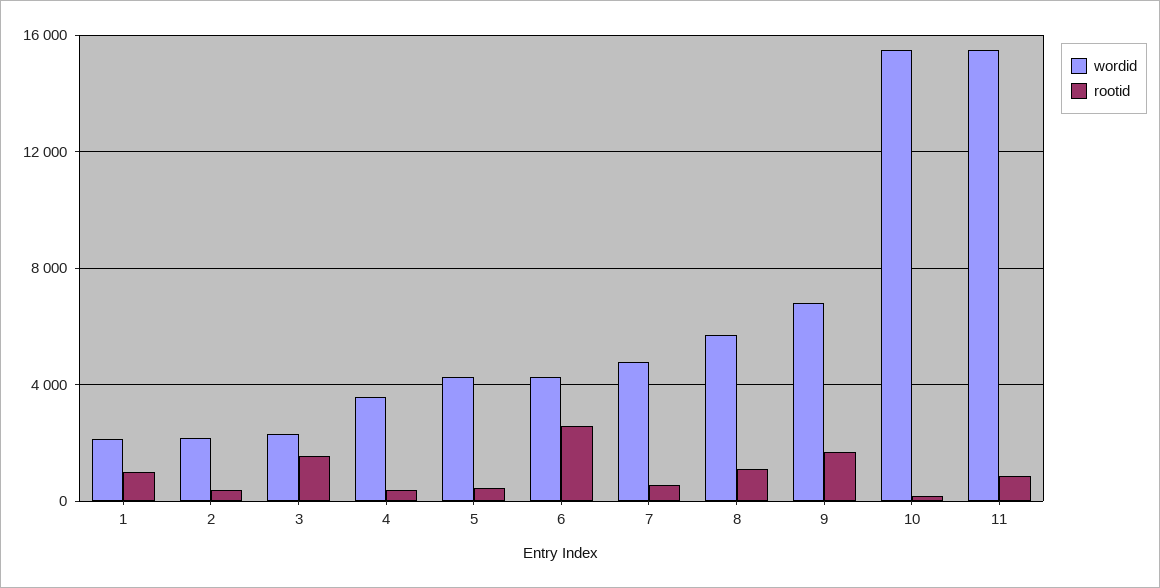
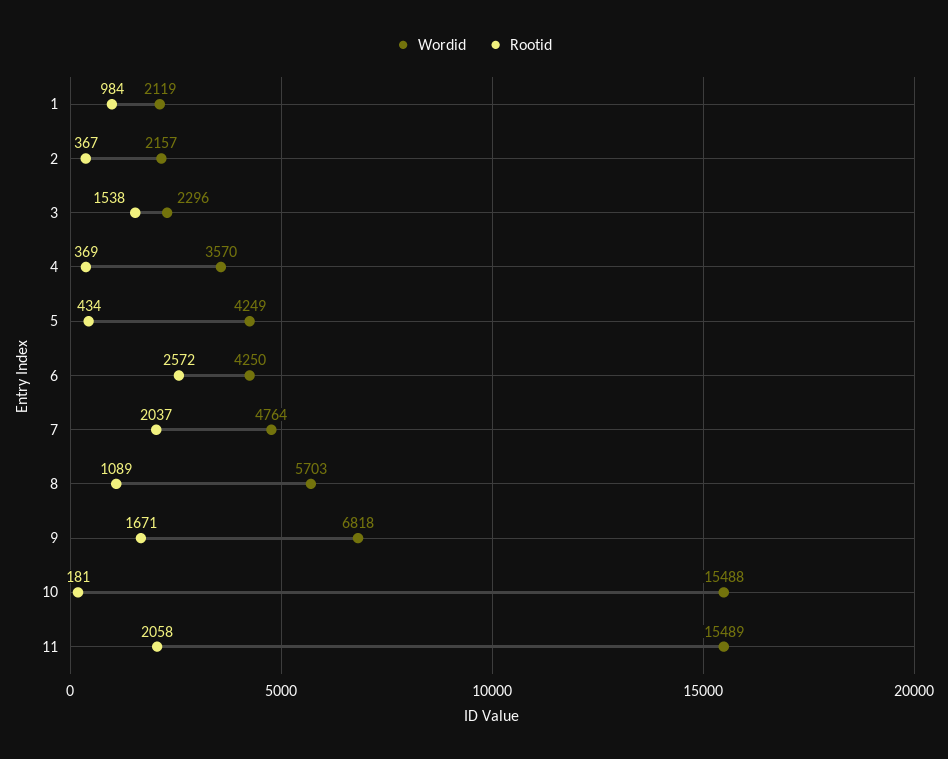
rootid, 7: 500 -> 2037
rootid, 11: 1000 -> 2058

